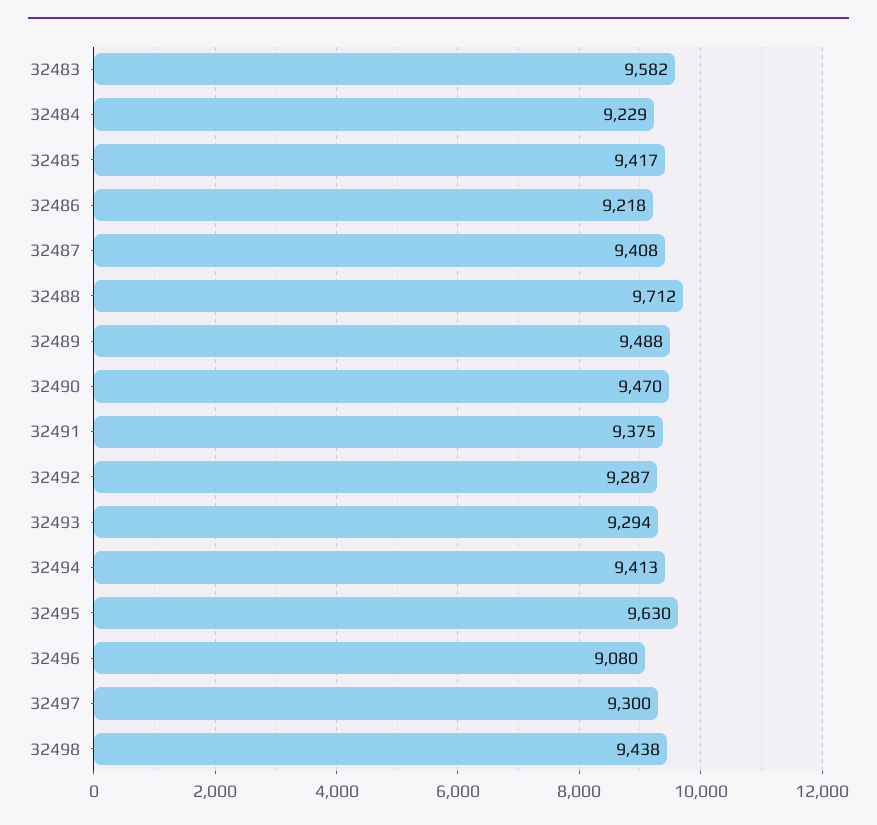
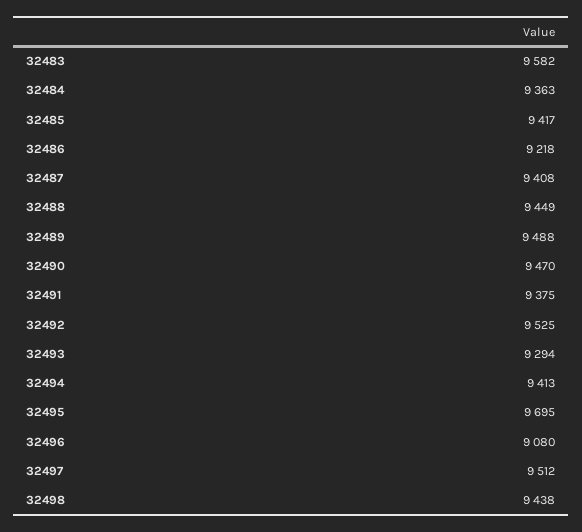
32484: 9229 -> 9363
32488: 9712 -> 9449
32492: 9287 -> 9525
32495: 9630 -> 9695
32497: 9300 -> 9512

